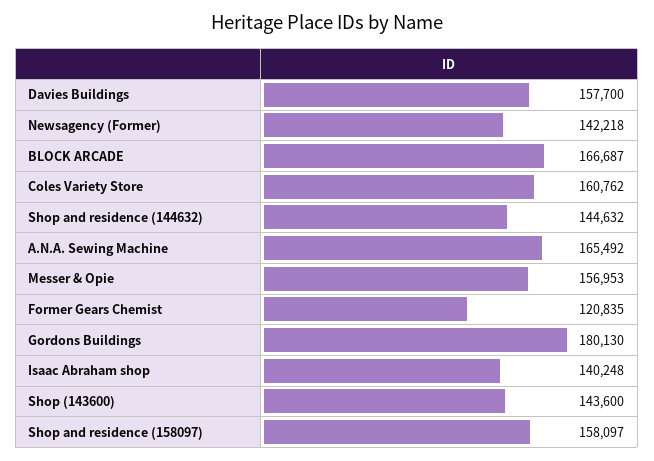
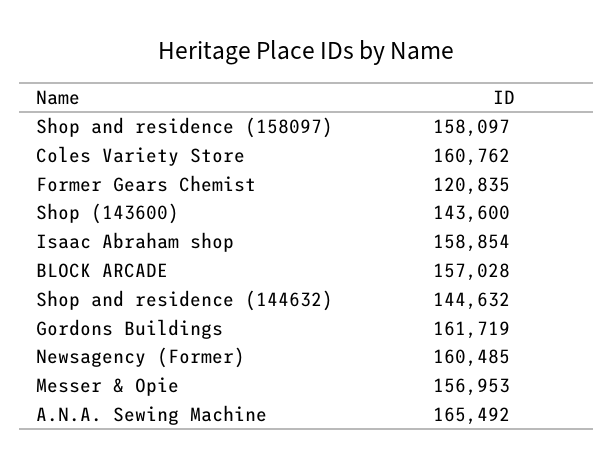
Davies Buildings: 157700 -> none
Newsagency (Former): 142218 -> 160485
BLOCK ARCADE: 166687 -> 157028
Gordons Buildings: 180130 -> 161719
Isaac Abraham shop: 140248 -> 158854

